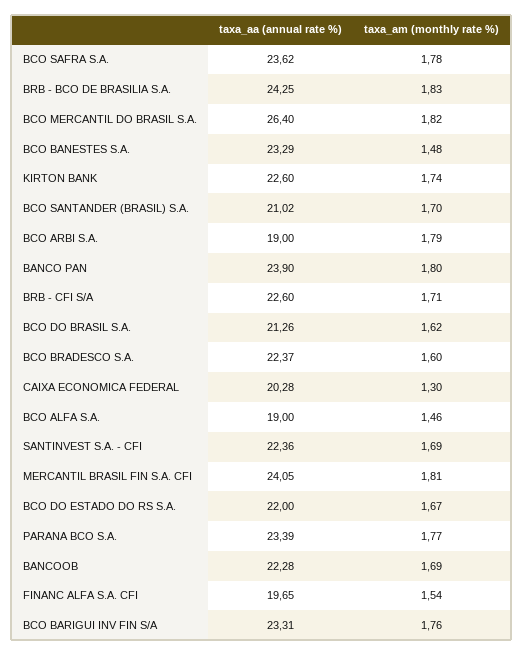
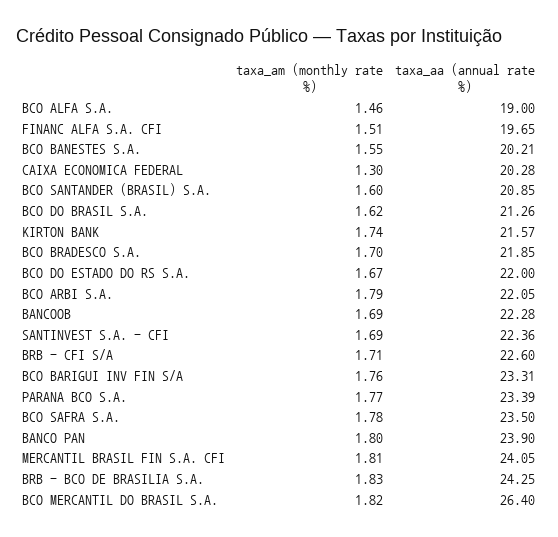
taxa_aa (annual rate %), BCO SAFRA S.A.: 23.62 -> 23.5
taxa_aa (annual rate %), BCO BANESTES S.A.: 23.29 -> 20.21
taxa_am (monthly rate %), BCO BANESTES S.A.: 1.48 -> 1.55
taxa_aa (annual rate %), KIRTON BANK: 22.6 -> 21.57
taxa_aa (annual rate %), BCO SANTANDER (BRASIL) S.A.: 21.02 -> 20.85
taxa_am (monthly rate %), BCO SANTANDER (BRASIL) S.A.: 1.7 -> 1.6
taxa_aa (annual rate %), BCO ARBI S.A.: 19 -> 22.05
taxa_aa (annual rate %), BCO BRADESCO S.A.: 22.37 -> 21.85
taxa_am (monthly rate %), BCO BRADESCO S.A.: 1.6 -> 1.7
taxa_am (monthly rate %), FINANC ALFA S.A. CFI: 1.54 -> 1.51

